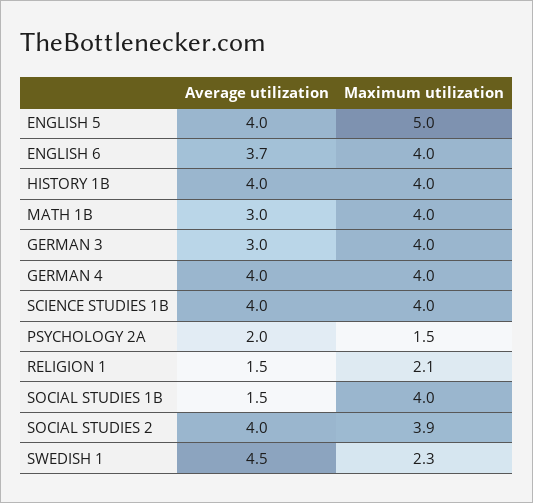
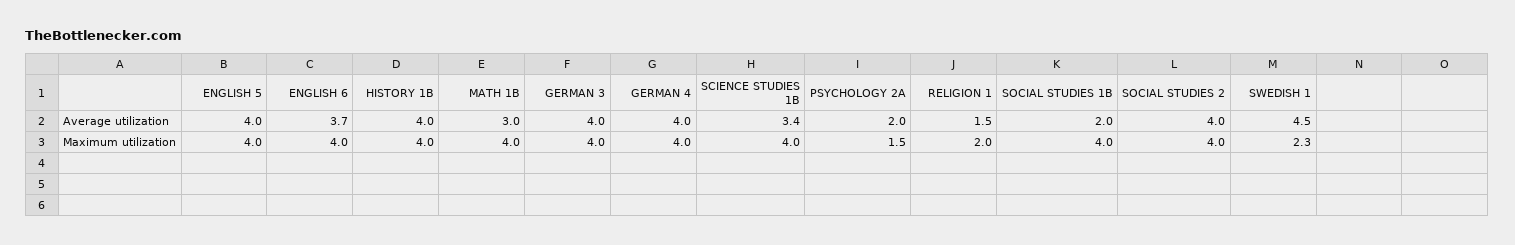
Maximum utilization, ENGLISH 5: 5 -> 4
Average utilization, GERMAN 3: 3 -> 4
Average utilization, SCIENCE STUDIES 1B: 4 -> 3.4
Maximum utilization, RELIGION 1: 2.1 -> 2
Average utilization, SOCIAL STUDIES 1B: 1.5 -> 2
Maximum utilization, SOCIAL STUDIES 2: 3.9 -> 4

